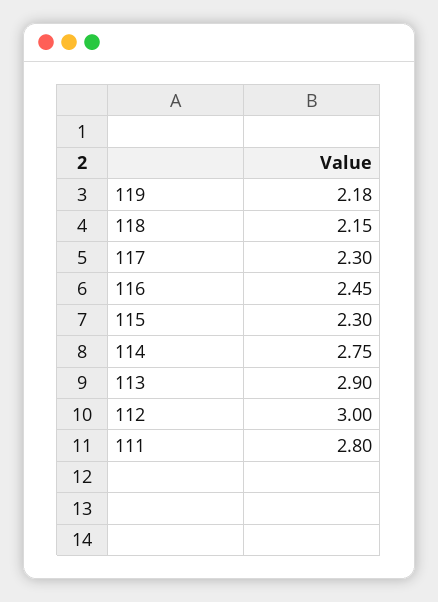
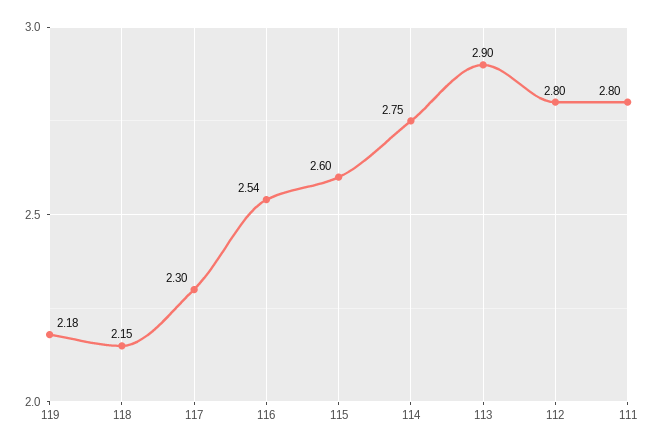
116: 2.45 -> 2.54
115: 2.3 -> 2.6
112: 3 -> 2.8

